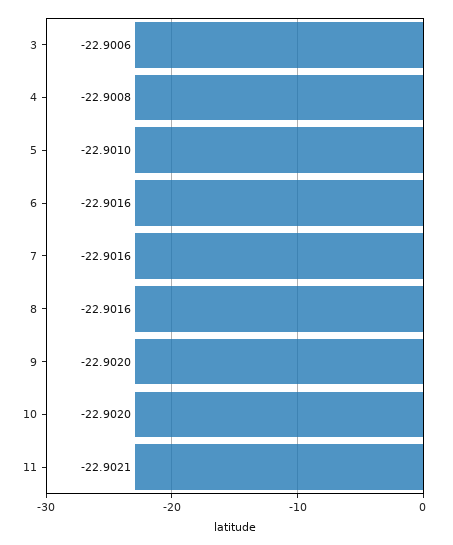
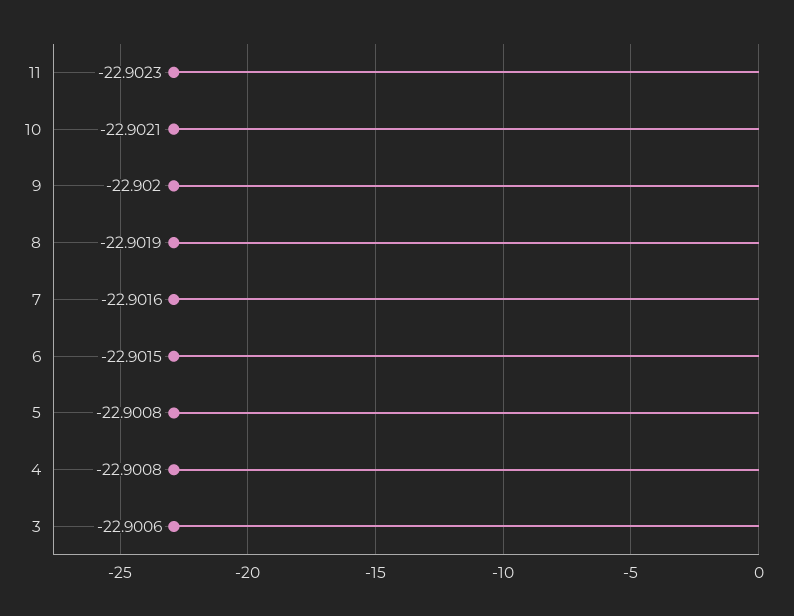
5: -22.901 -> -22.9008
6: -22.9016 -> -22.9015
8: -22.9016 -> -22.9019
10: -22.902 -> -22.9021
11: -22.9021 -> -22.9023

